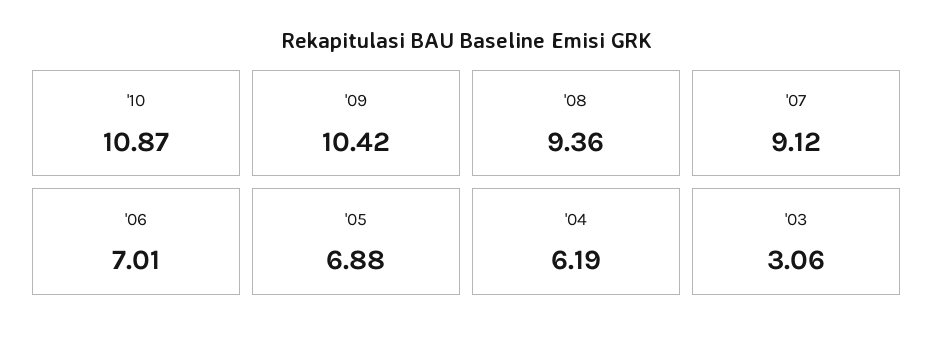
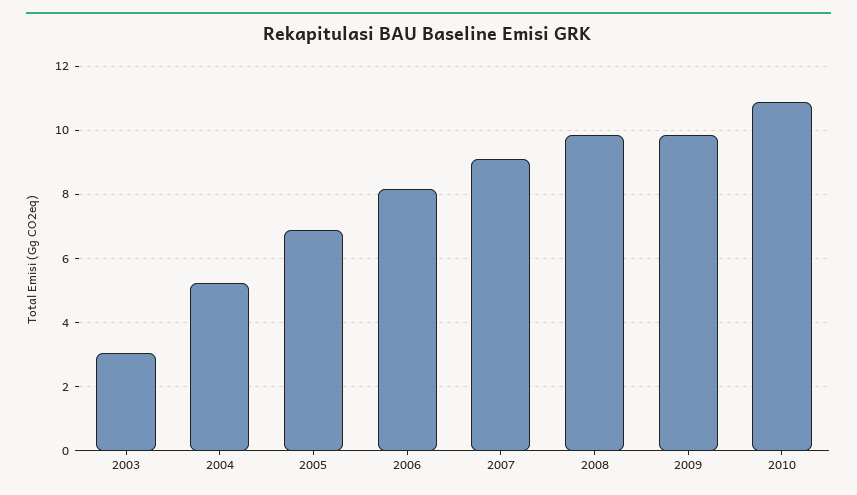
'09: 10.42 -> 9.8
'08: 9.36 -> 9.8
'06: 7.01 -> 8.2
'04: 6.19 -> 5.2

